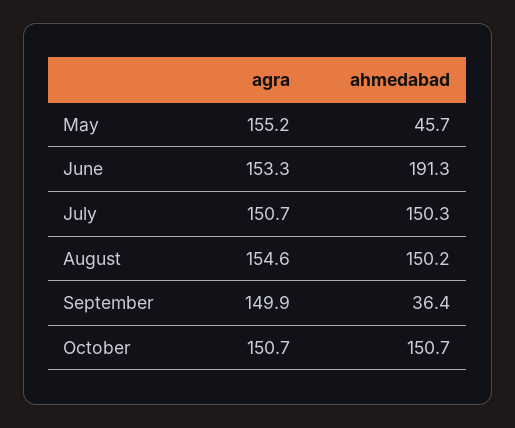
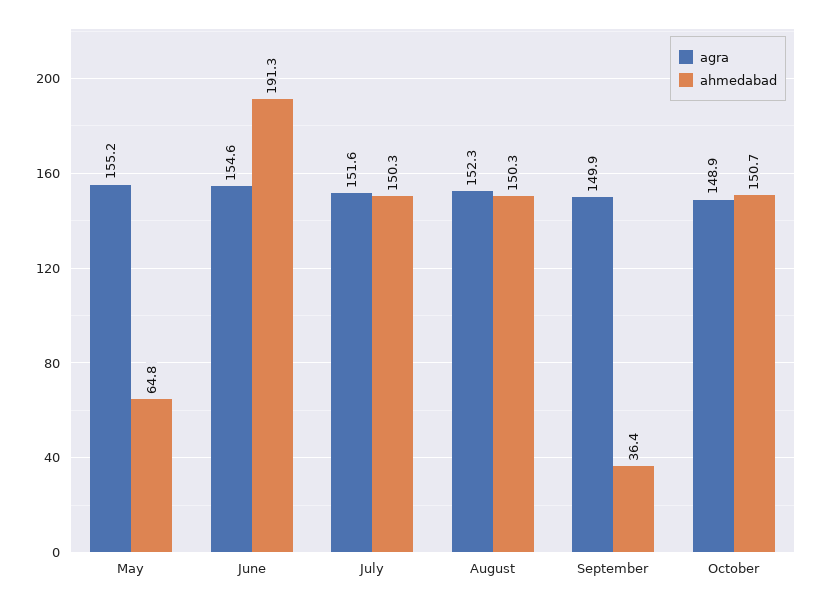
ahmedabad, May: 45.7 -> 64.8
agra, June: 153.3 -> 154.6
agra, July: 150.7 -> 151.6
agra, August: 154.6 -> 152.3
ahmedabad, August: 150.2 -> 150.3
agra, October: 150.7 -> 148.9

